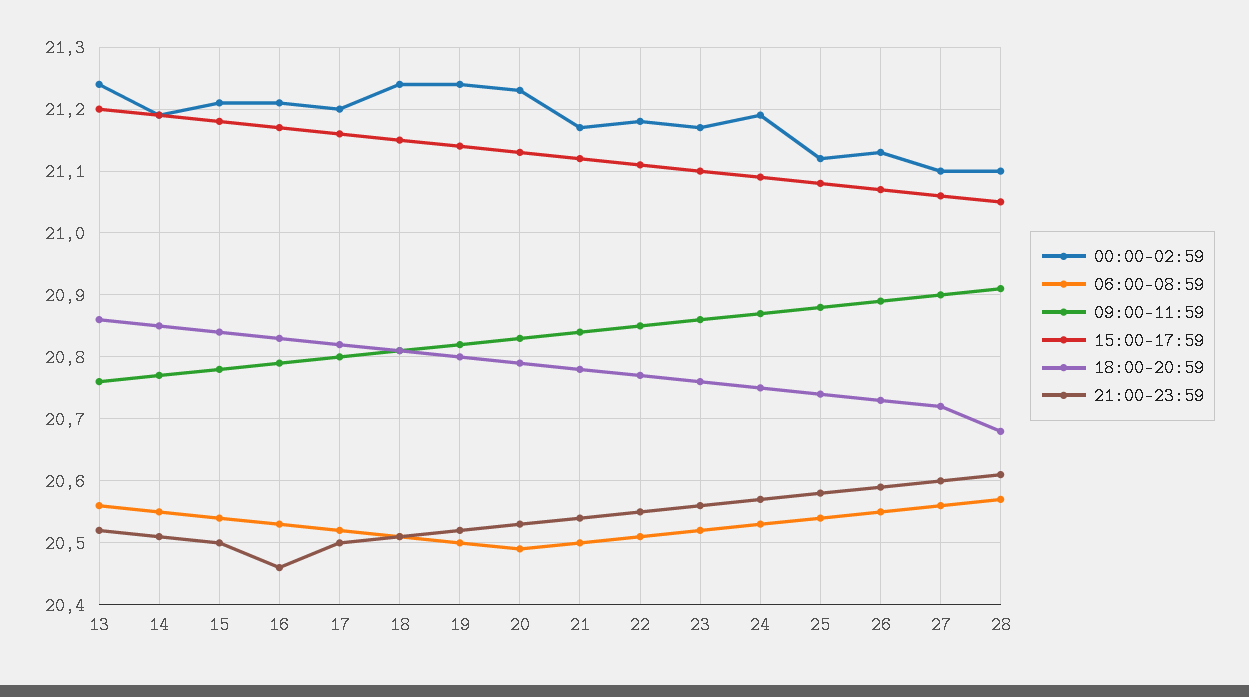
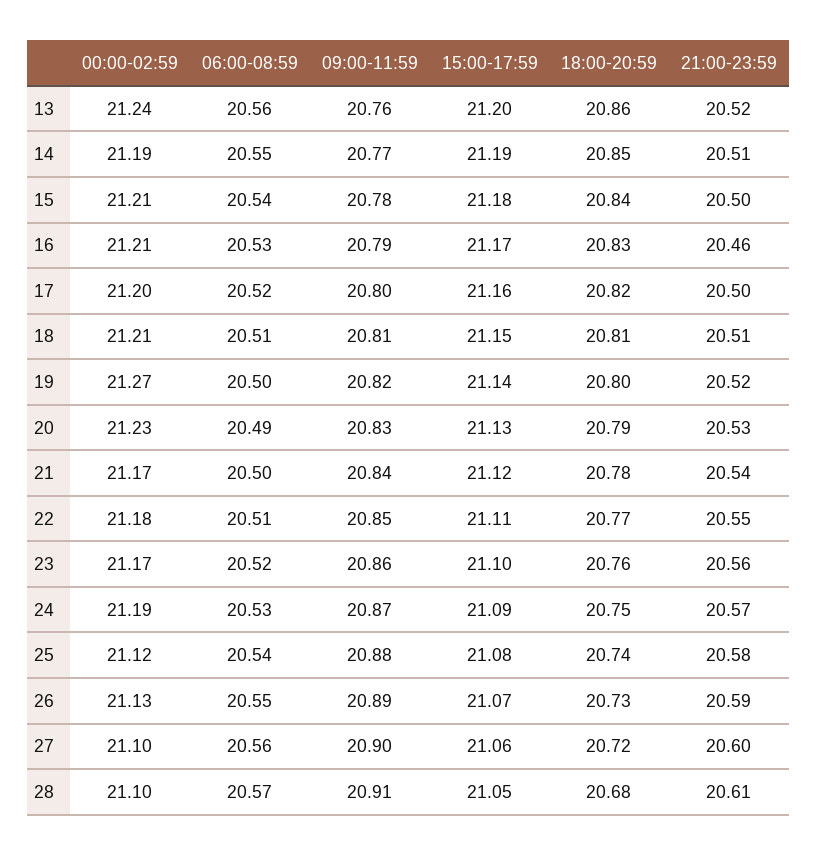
00:00-02:59, 18: 21.24 -> 21.21
00:00-02:59, 19: 21.24 -> 21.27

